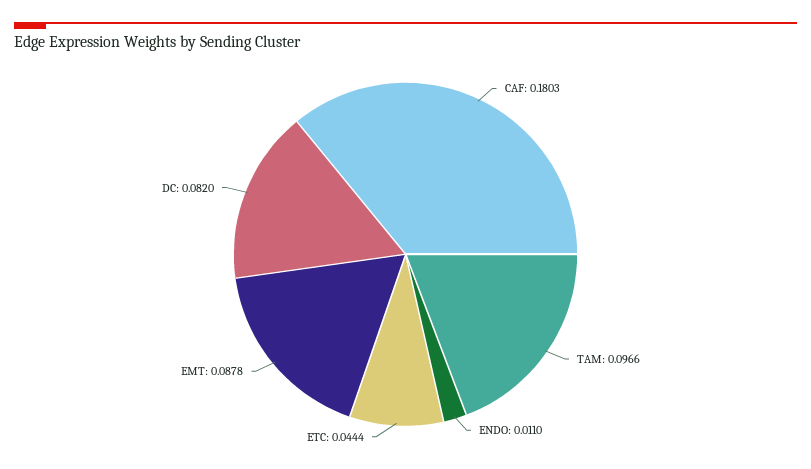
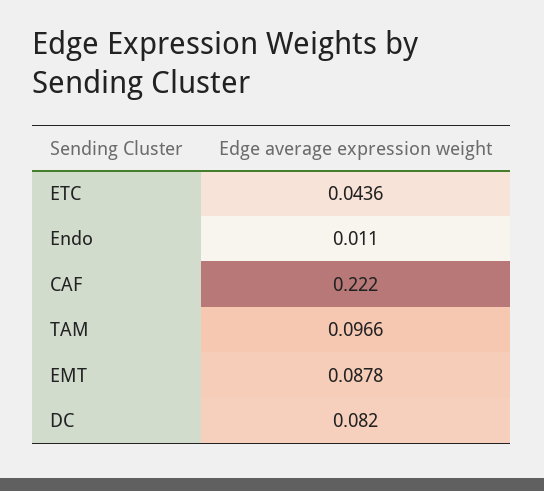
CAF: 0.1803 -> 0.222
ETC: 0.0444 -> 0.0436

